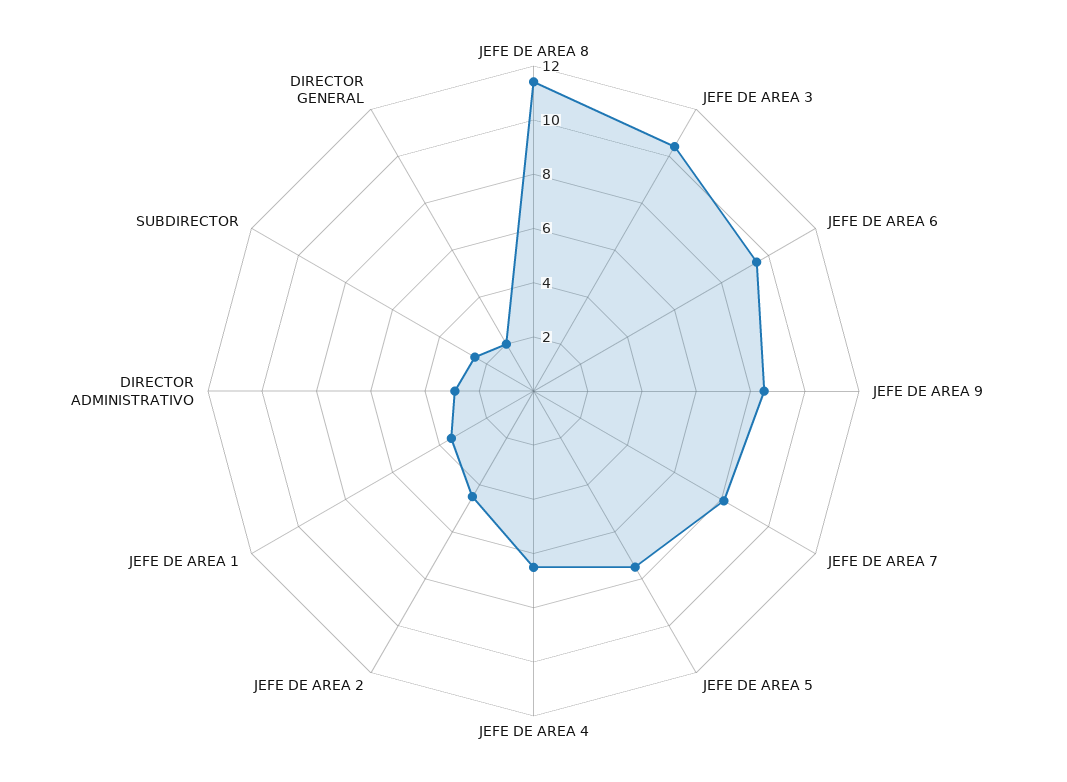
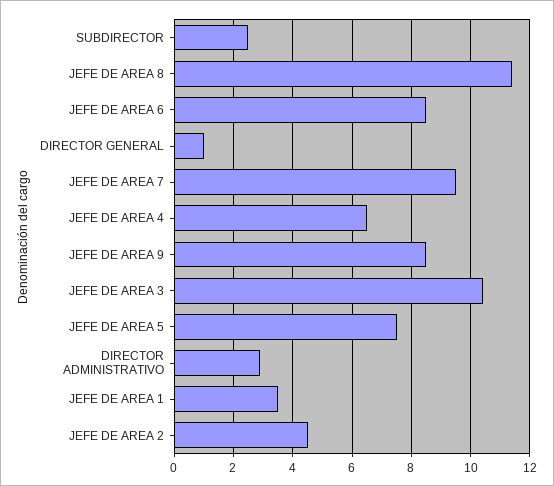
JEFE DE AREA 6: 9.5 -> 8.5
JEFE DE AREA 7: 8 -> 9.5
DIRECTOR GENERAL: 2 -> 1

